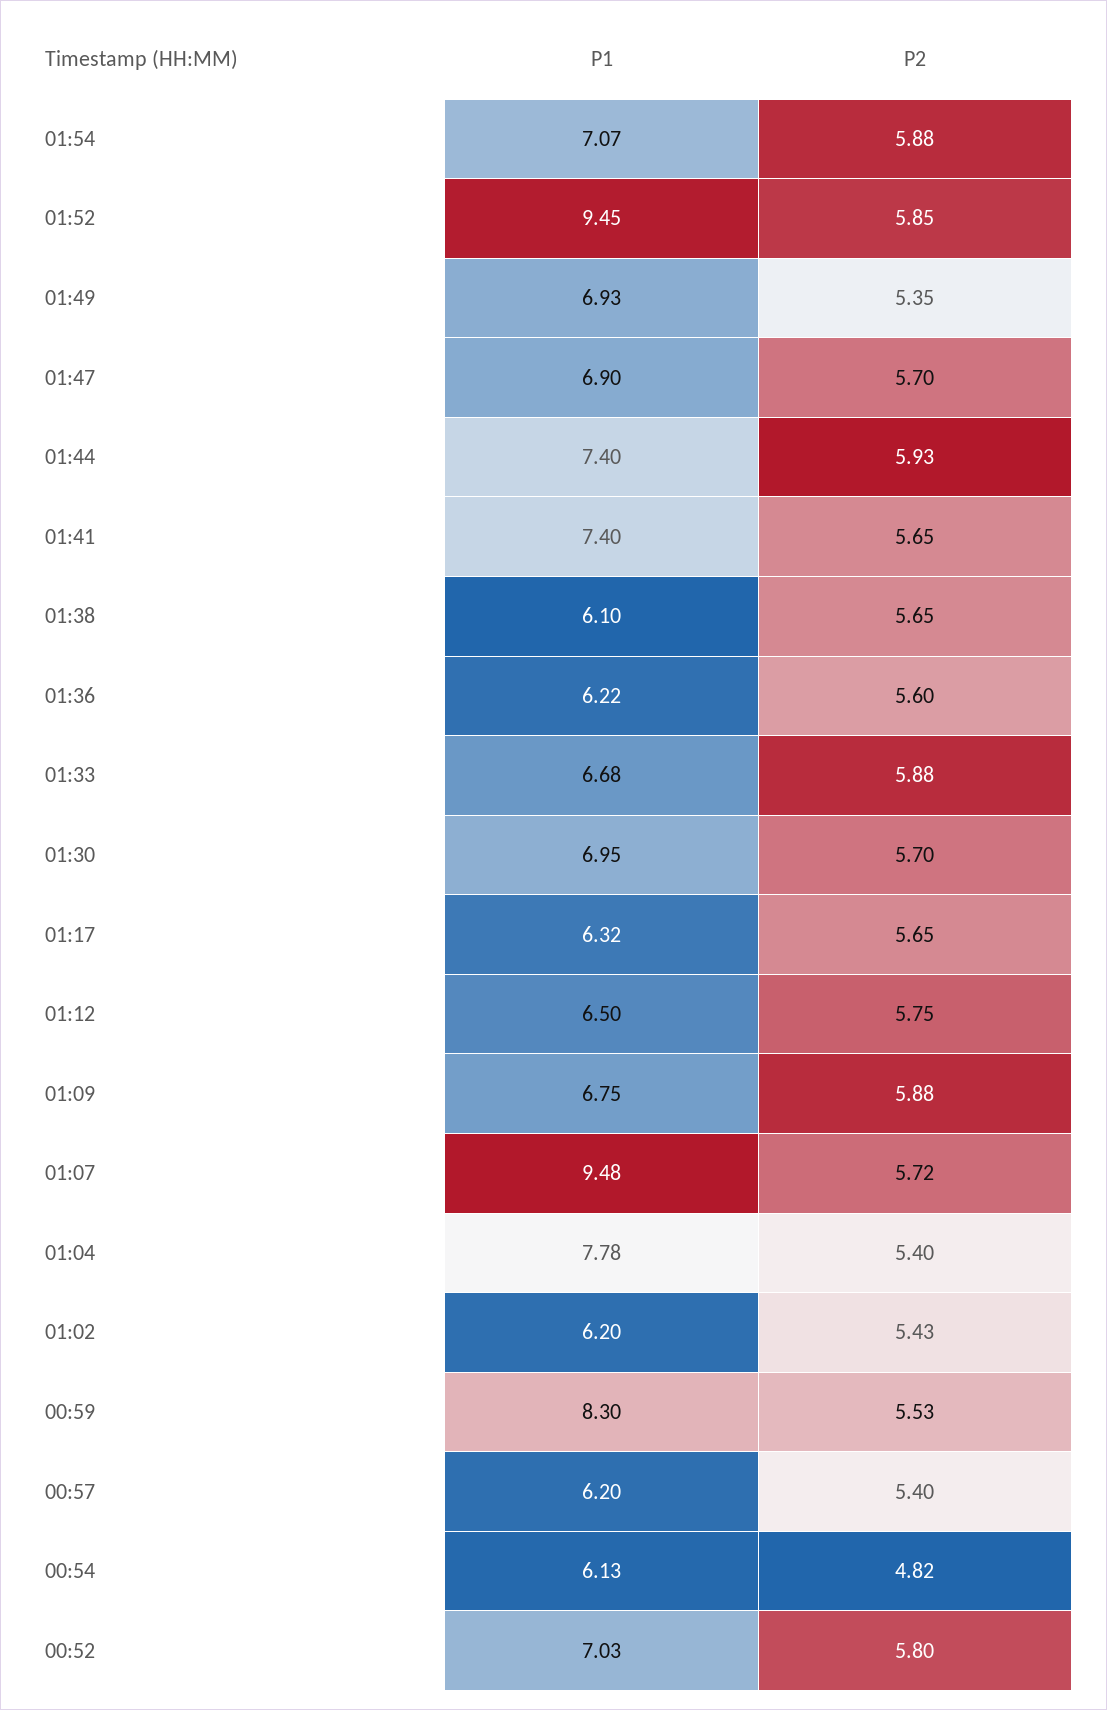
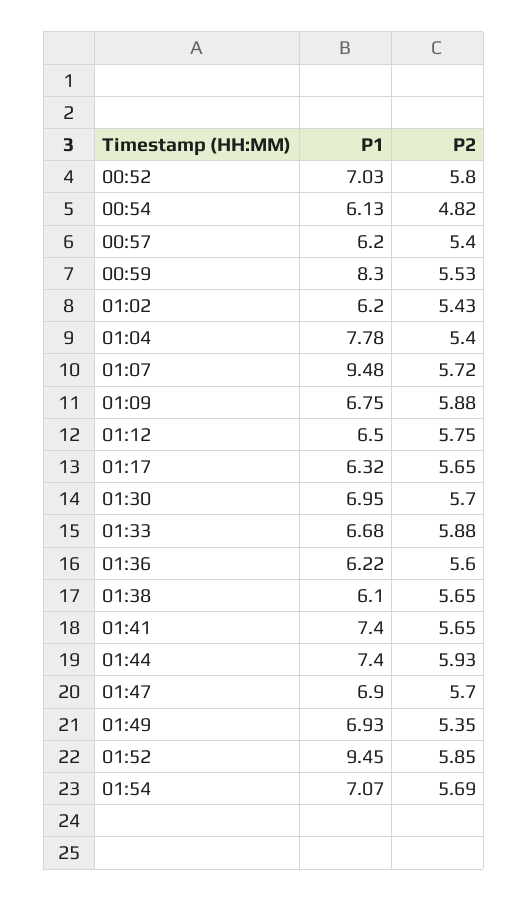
P2, 01:54: 5.88 -> 5.69

